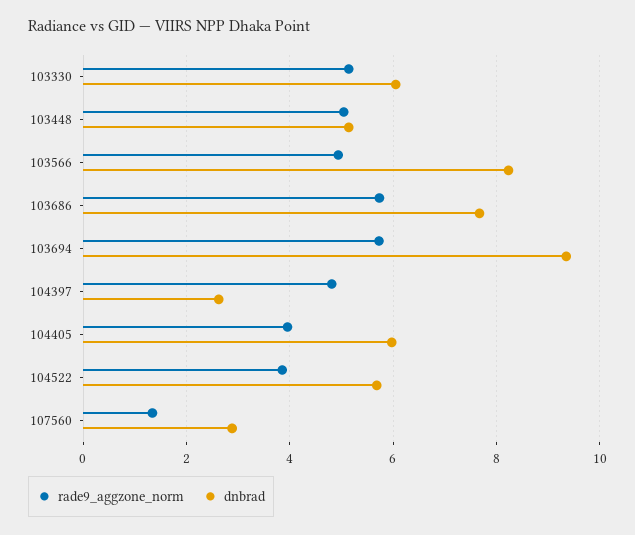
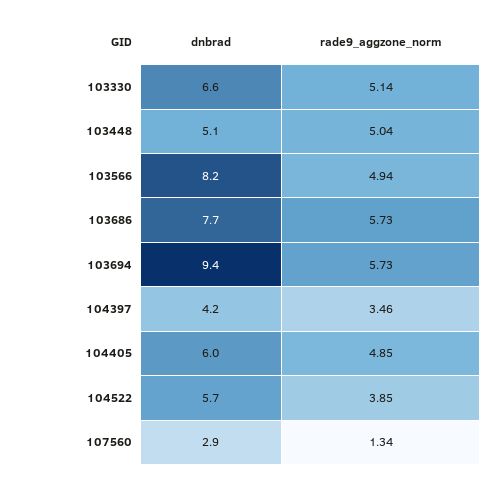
dnbrad, 103330: 6 -> 6.6
rade9_aggzone_norm, 104397: 4.8 -> 3.46
dnbrad, 104397: 2.6 -> 4.2
rade9_aggzone_norm, 104405: 4 -> 4.85

